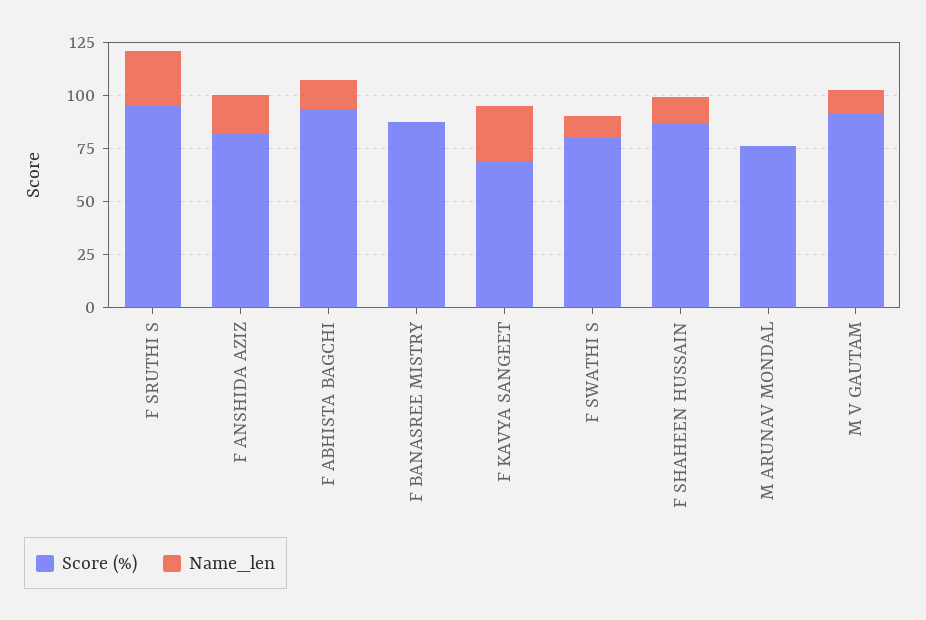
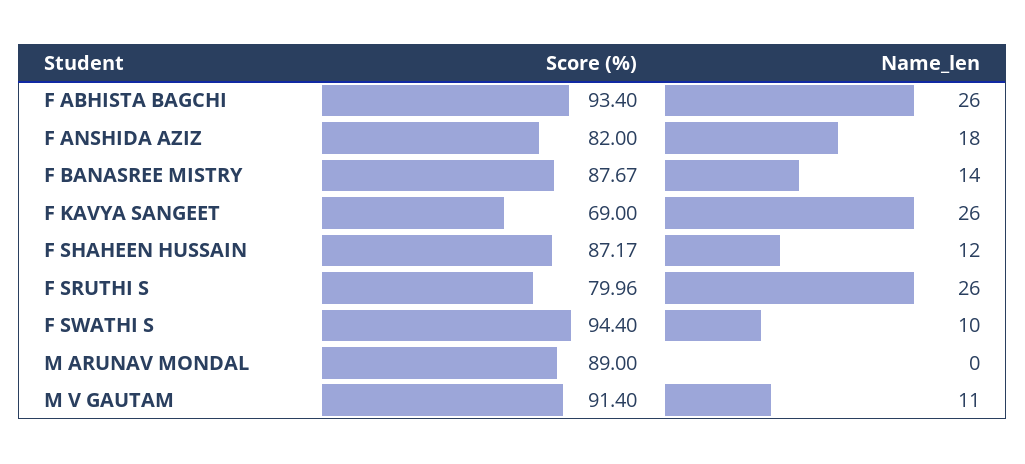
Score (%), F SRUTHI S: 95 -> 79.96
Name_len, F ABHISTA BAGCHI: 15 -> 26
Name_len, F BANASREE MISTRY: 0 -> 14
Score (%), F SWATHI S: 80 -> 94.4
Score (%), M ARUNAV MONDAL: 75 -> 89

